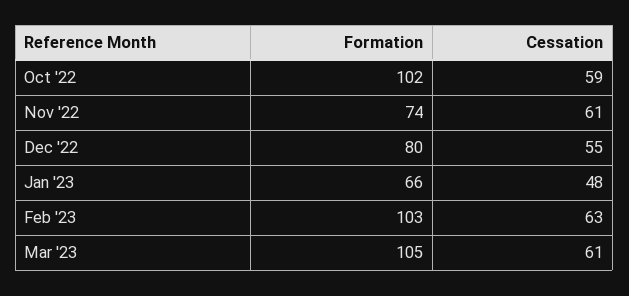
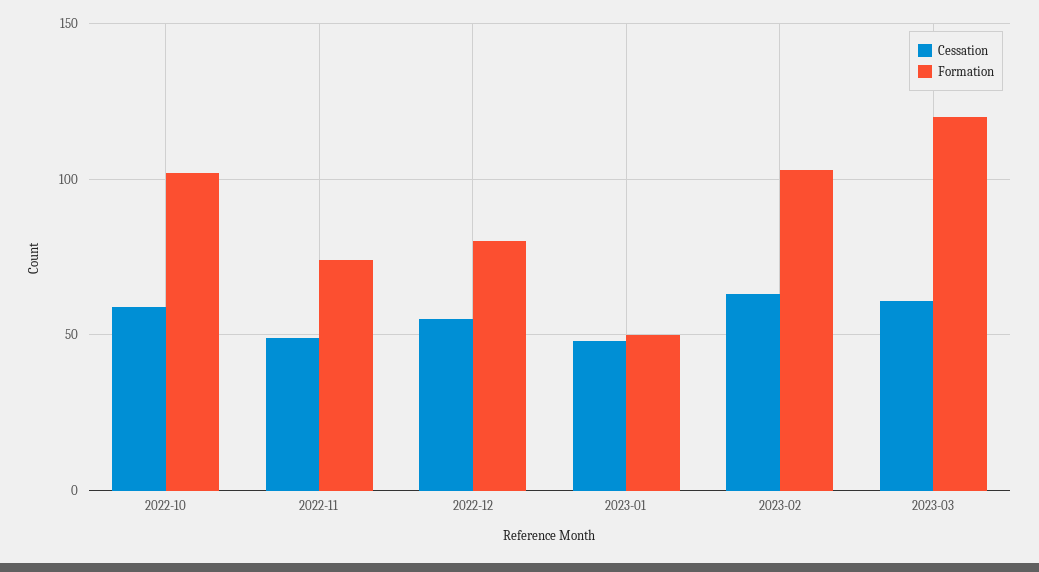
Cessation, Nov '22: 61 -> 50
Formation, Jan '23: 66 -> 50
Formation, Mar '23: 105 -> 120

